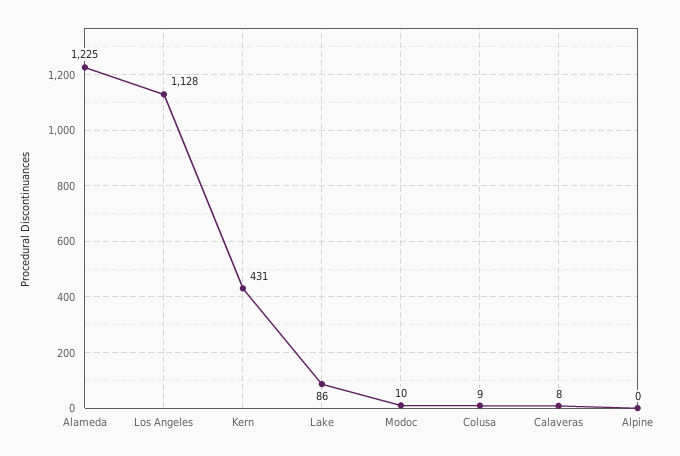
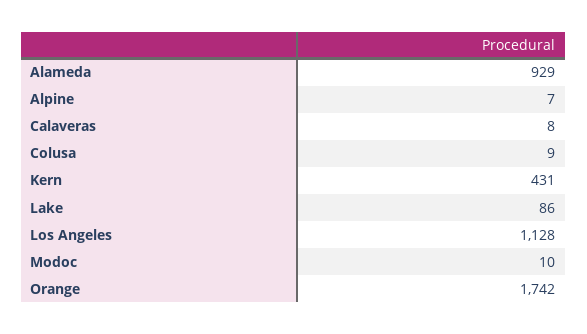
Alameda: 1225 -> 929
Alpine: 0 -> 7
Orange: none -> 1742

